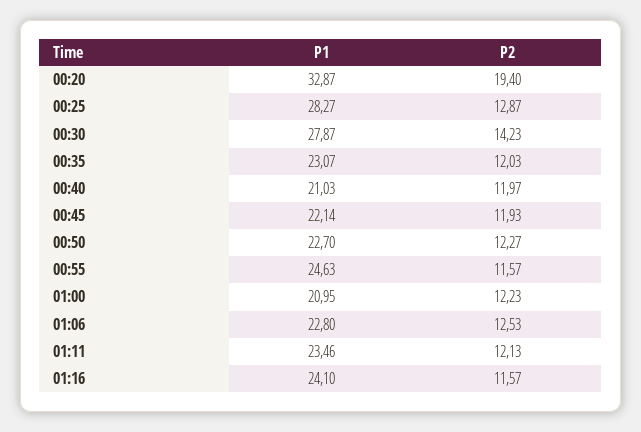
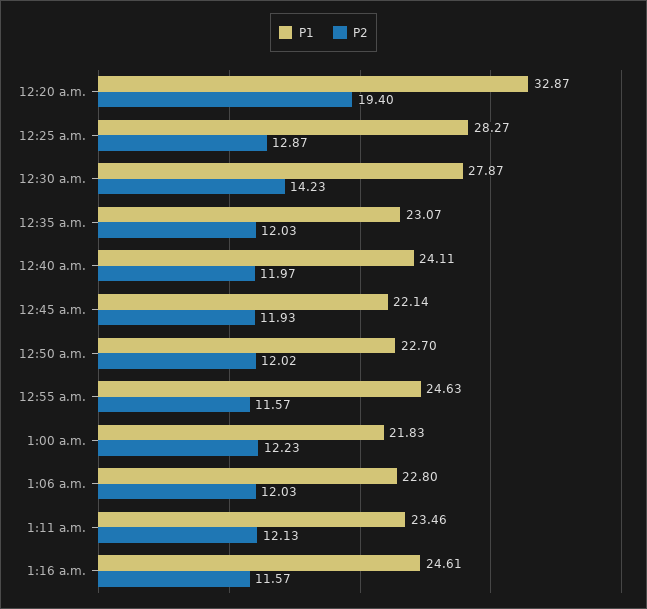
P1, 00:40: 21.03 -> 24.11
P2, 00:50: 12.27 -> 12.02
P1, 01:00: 20.95 -> 21.83
P2, 01:06: 12.53 -> 12.03
P1, 01:16: 24.1 -> 24.61

